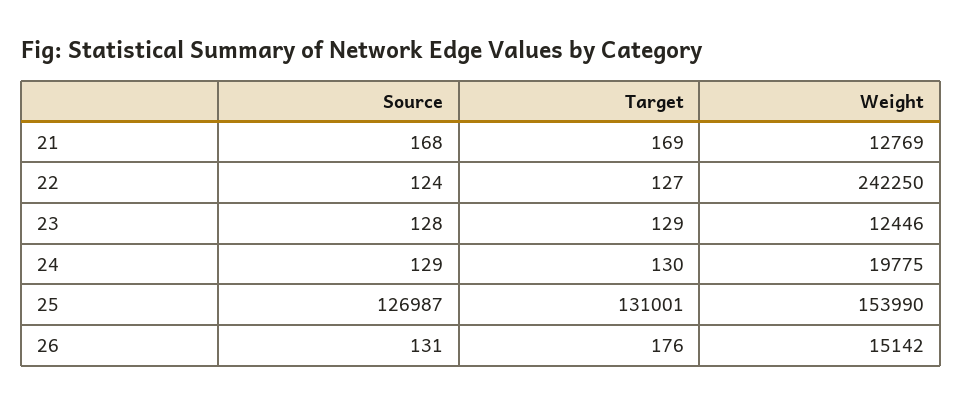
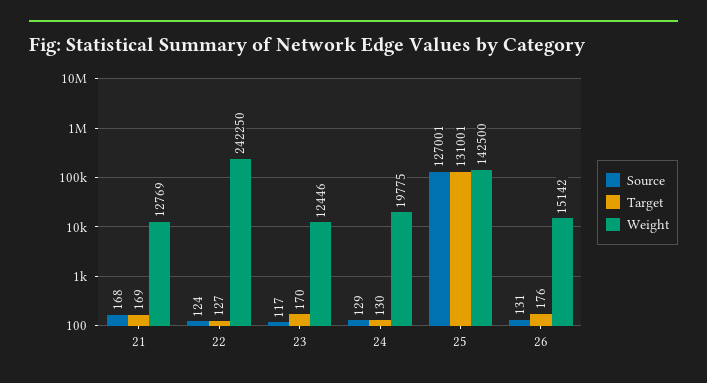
Source, 23: 128 -> 117
Target, 23: 129 -> 170
Source, 25: 126987 -> 127001
Weight, 25: 153990 -> 142500

